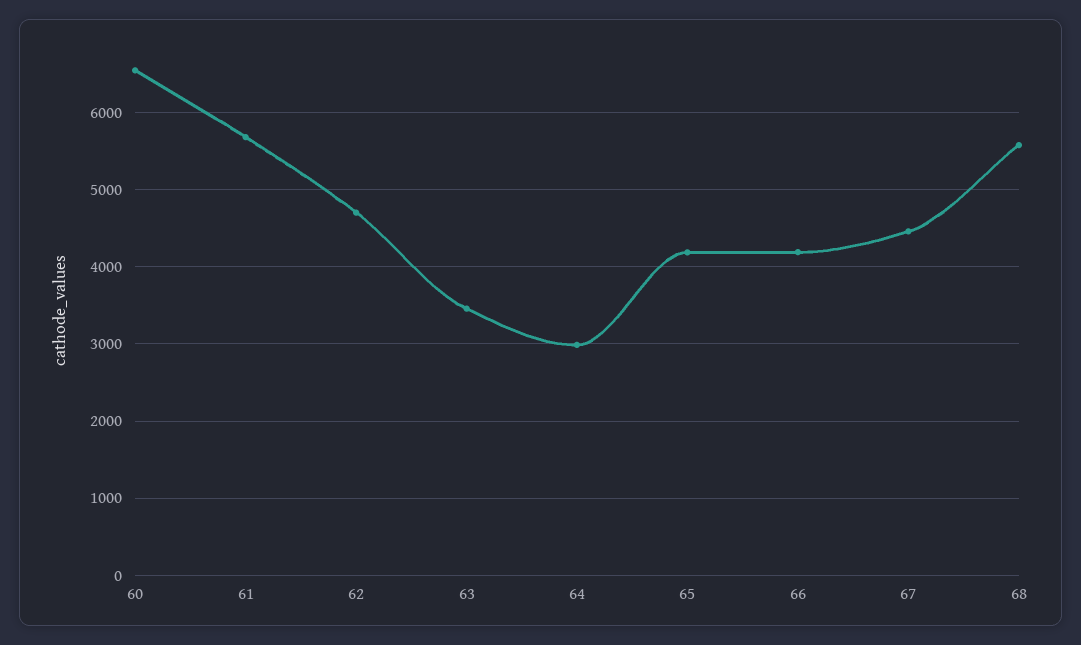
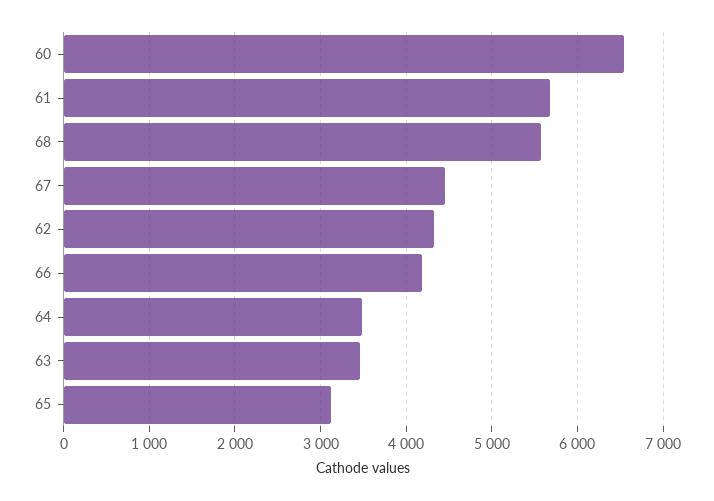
62: 4700 -> 4300
64: 3000 -> 3500
65: 4200 -> 3100

